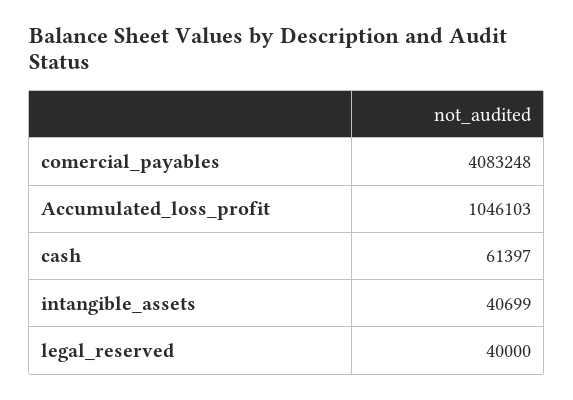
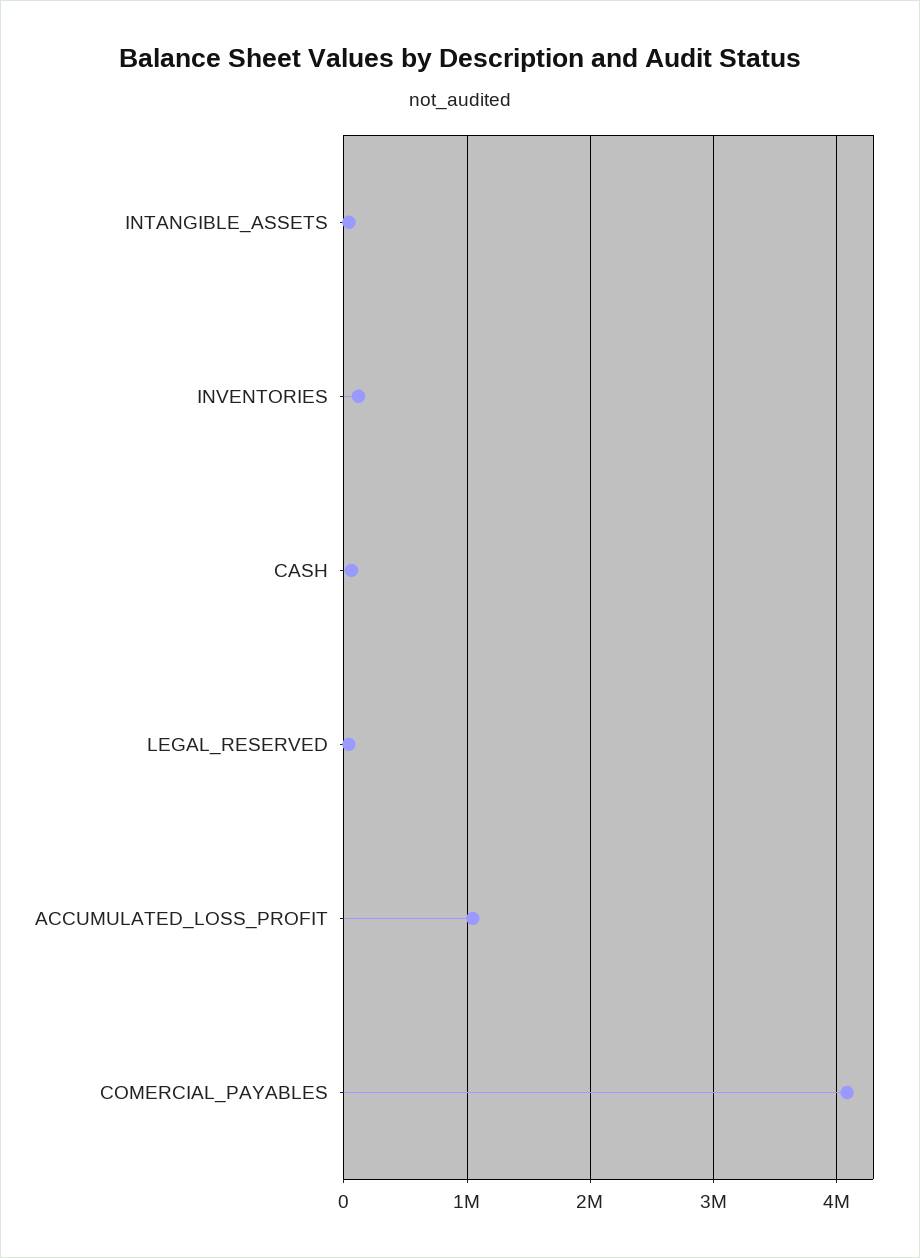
INVENTORIES: none -> 100000

